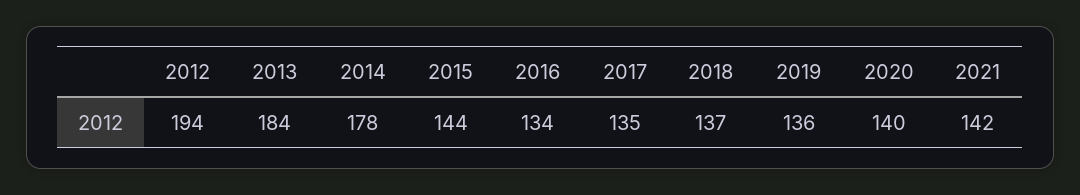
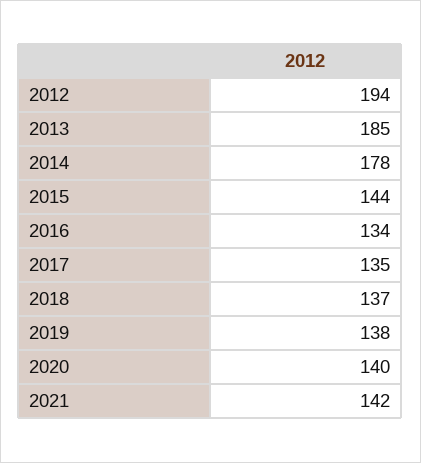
2013: 184 -> 185
2019: 136 -> 138

